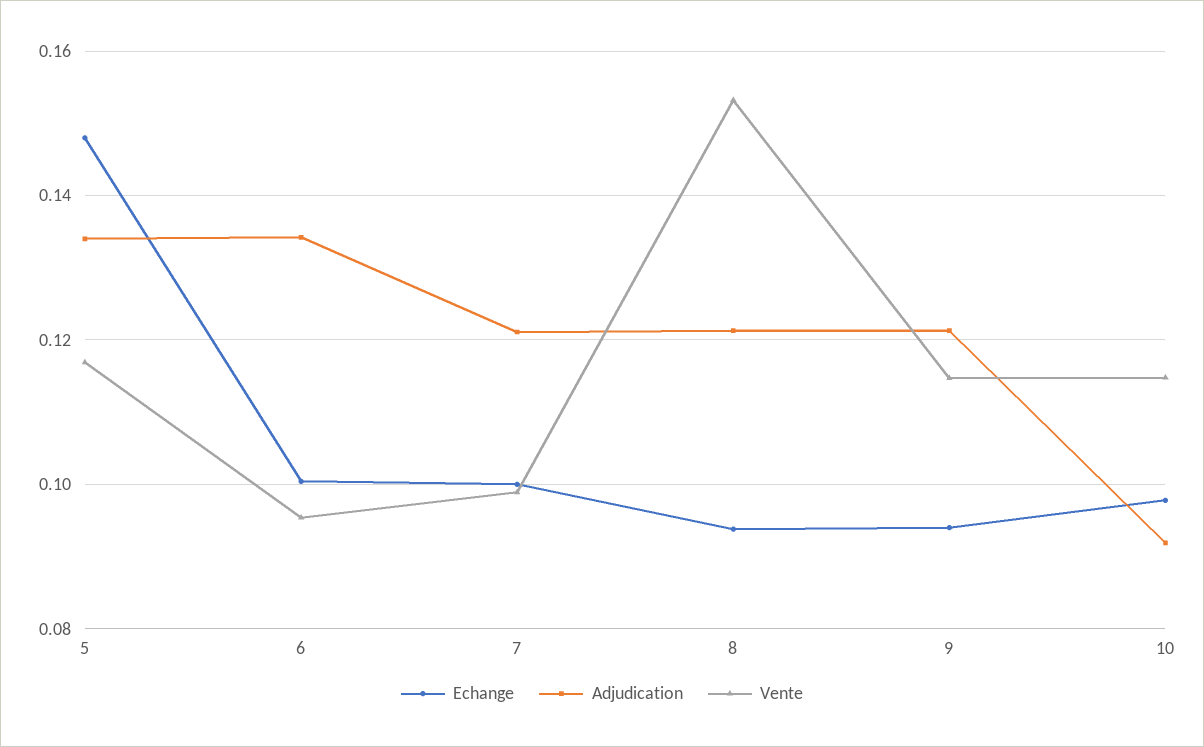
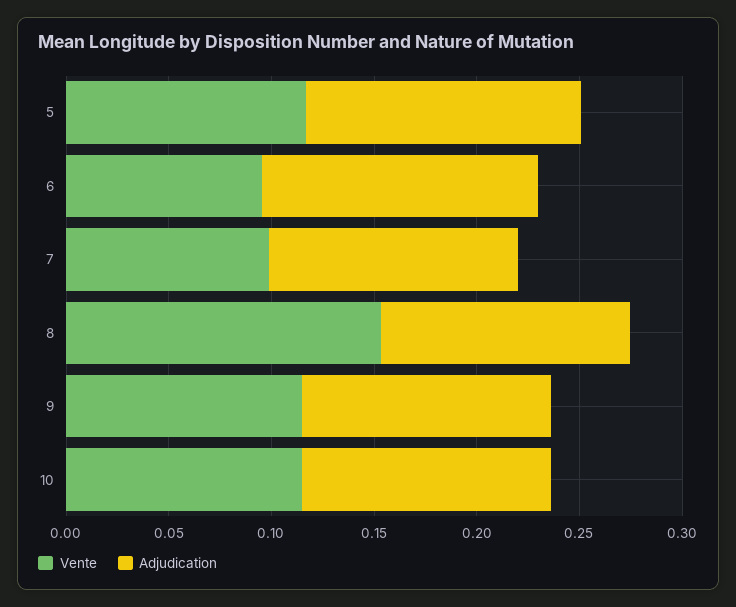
Echange, 5: 0.148 -> none
Echange, 6: 0.1 -> none
Echange, 7: 0.1 -> none
Echange, 8: 0.094 -> none
Echange, 9: 0.094 -> none
Echange, 10: 0.098 -> none
Adjudication, 10: 0.092 -> 0.12

